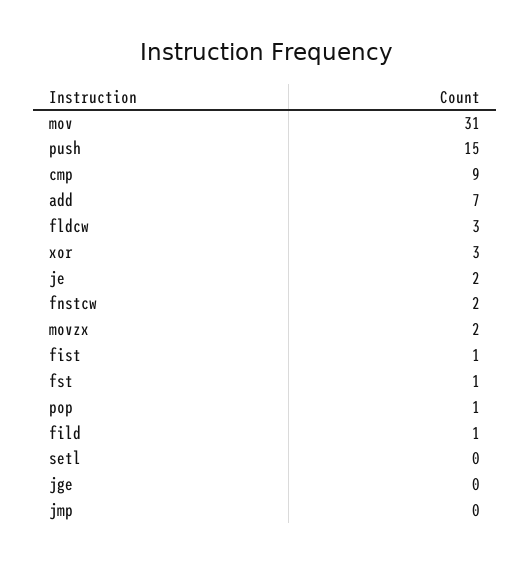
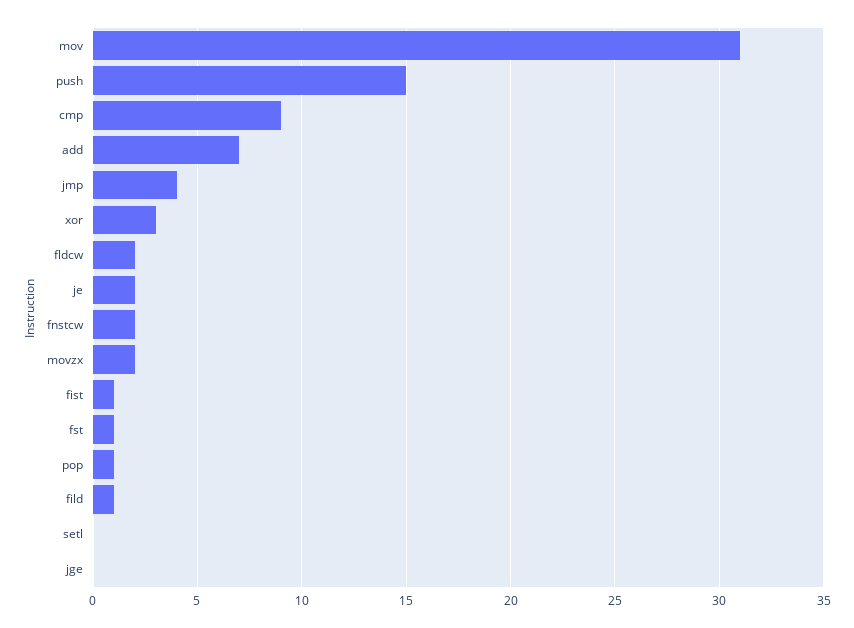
fldcw: 3 -> 2
jmp: 0 -> 4

